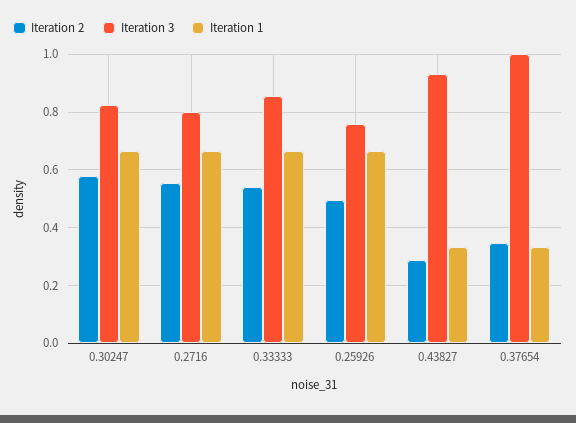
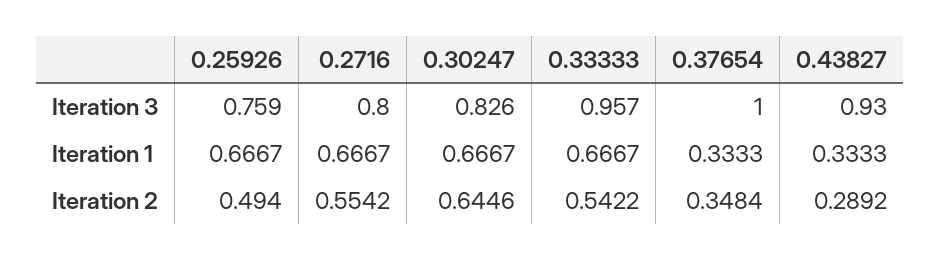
Iteration 2, 0.30247: 0.575 -> 0.6446
Iteration 3, 0.33333: 0.85 -> 0.957

